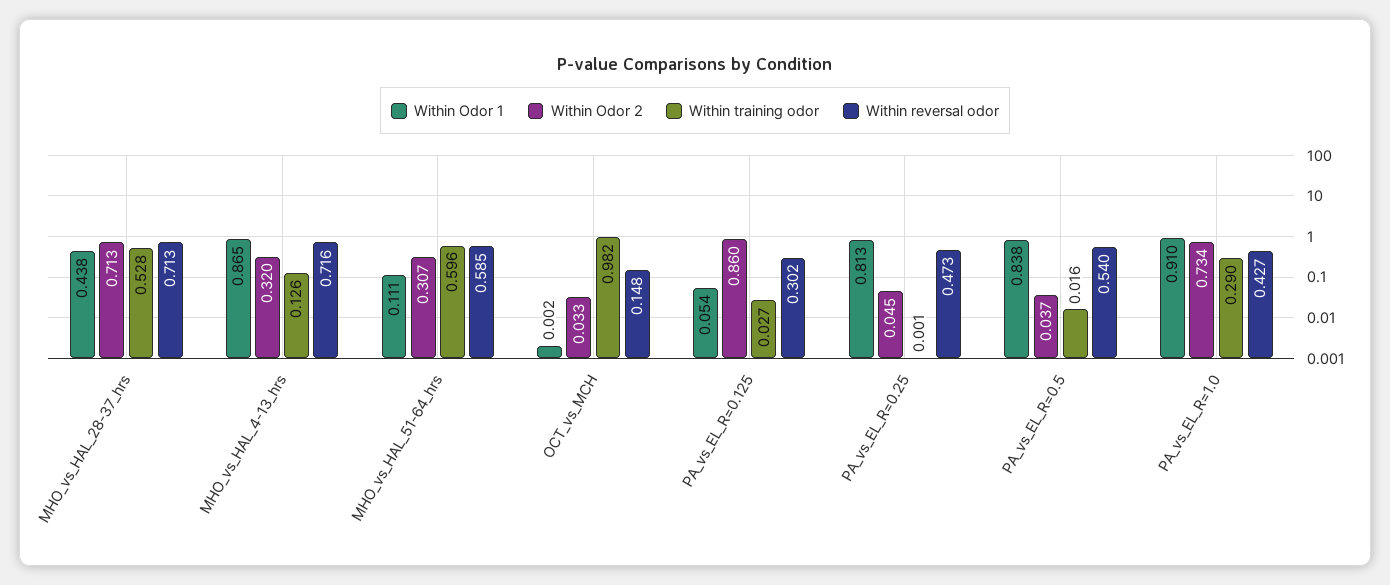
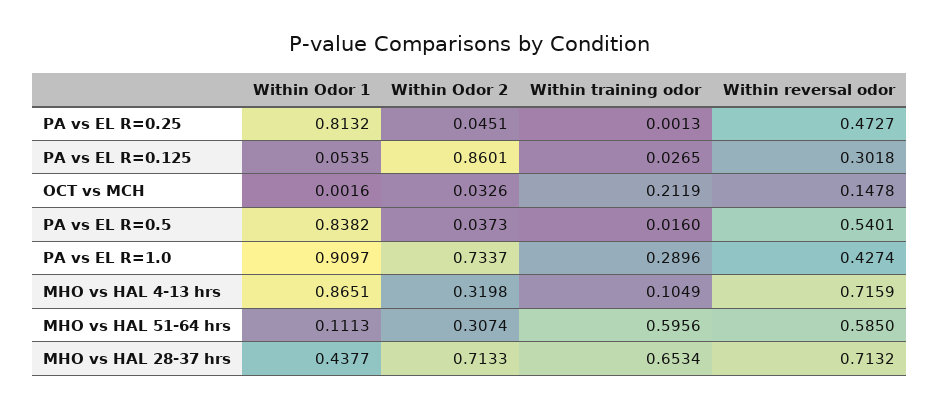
Within training odor, MHO_vs_HAL_28-37_hrs: 0.528 -> 0.6534
Within training odor, MHO_vs_HAL_4-13_hrs: 0.126 -> 0.1049
Within training odor, OCT_vs_MCH: 0.982 -> 0.2119

